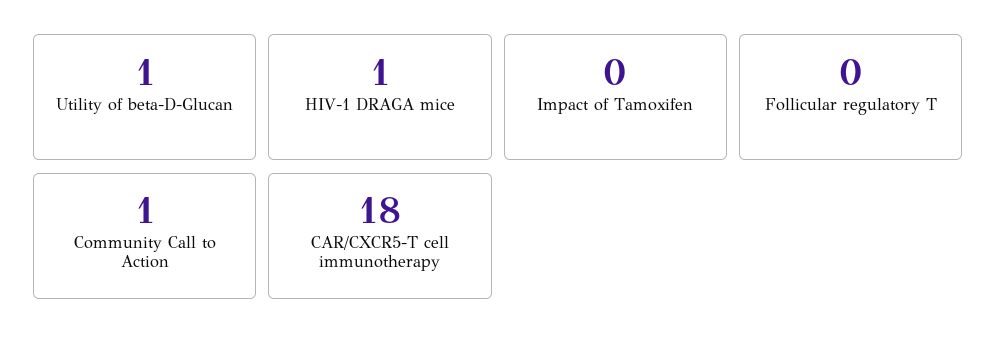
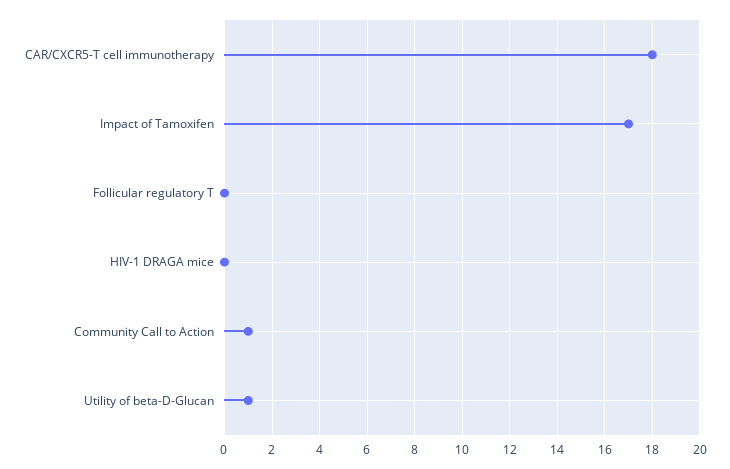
HIV-1 DRAGA mice: 1 -> 0
Impact of Tamoxifen: 0 -> 17

